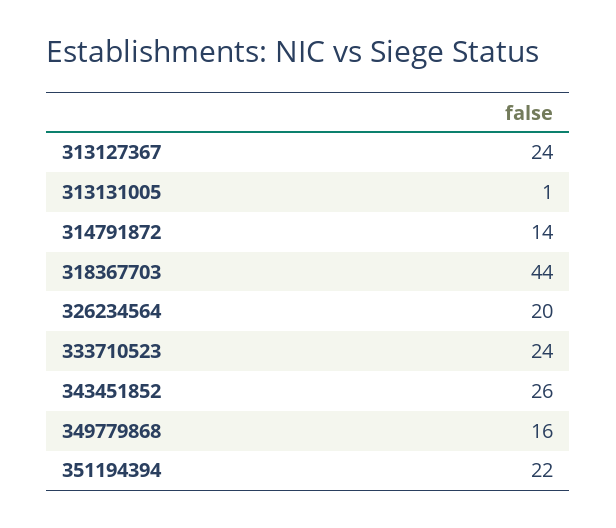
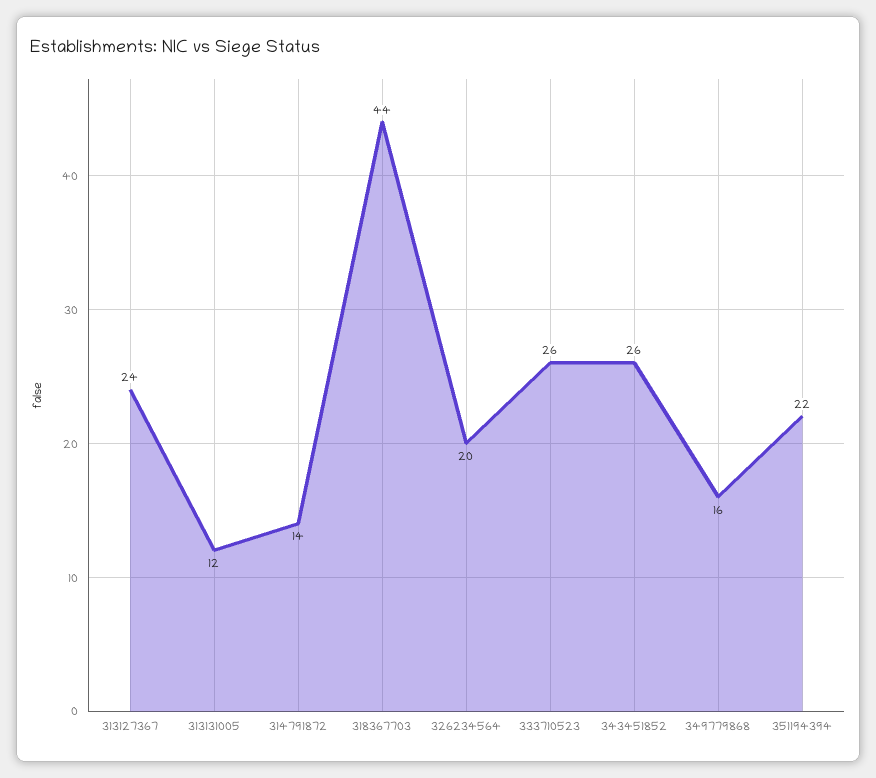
313131005: 1 -> 12
333710523: 24 -> 26

